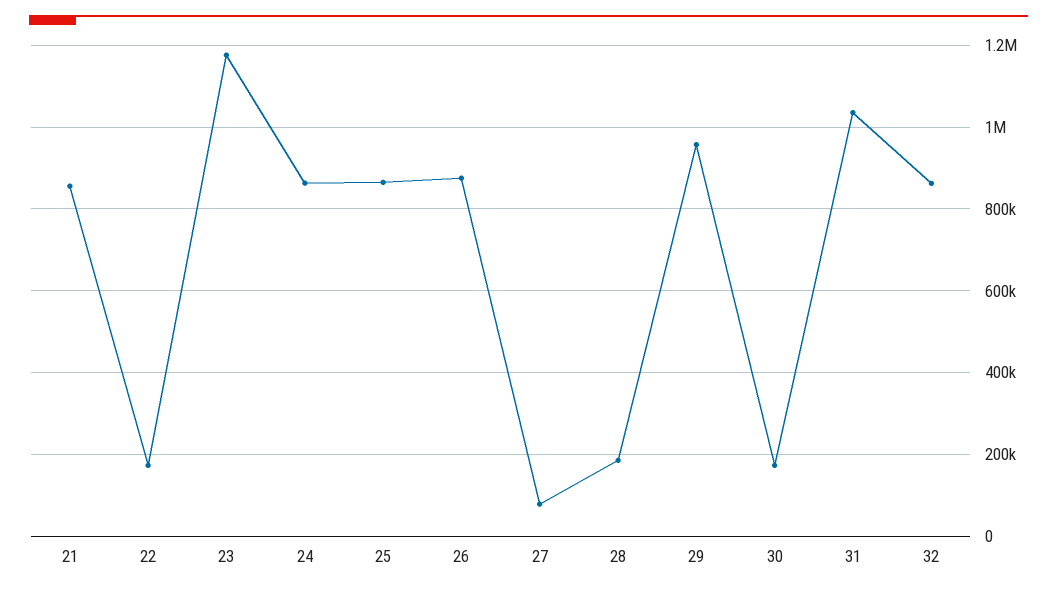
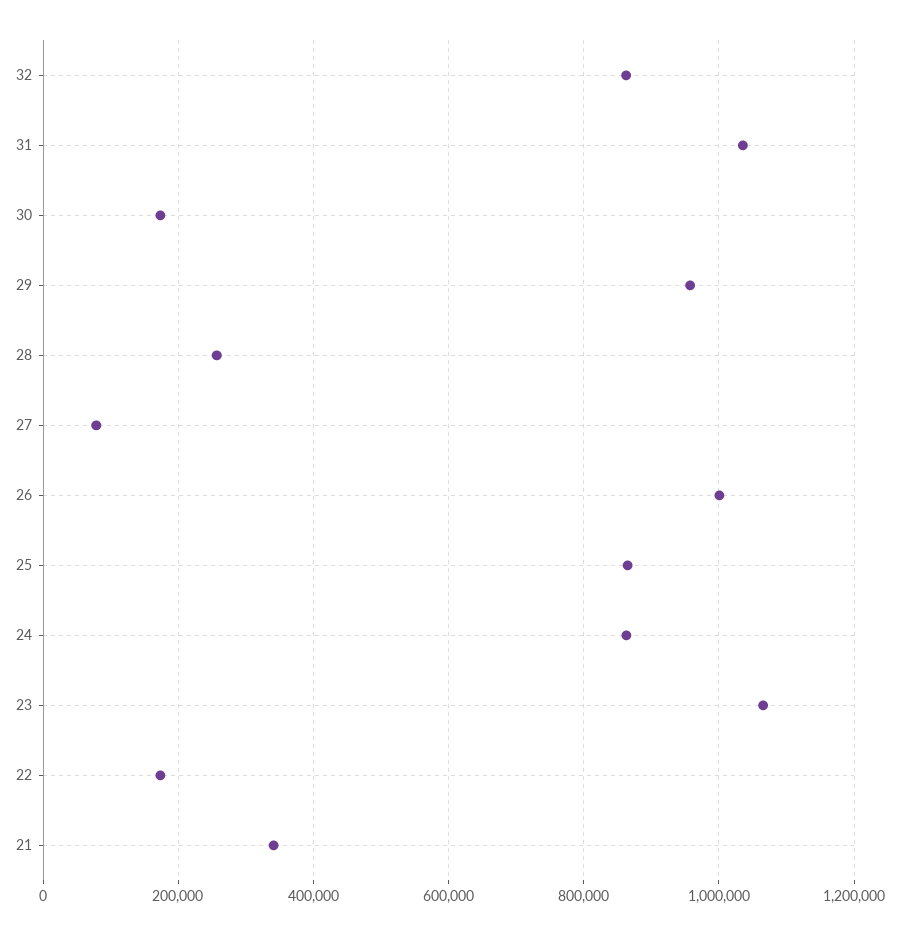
21: 860000 -> 340000
23: 1180000 -> 1060000
26: 880000 -> 1000000
28: 180000 -> 260000

